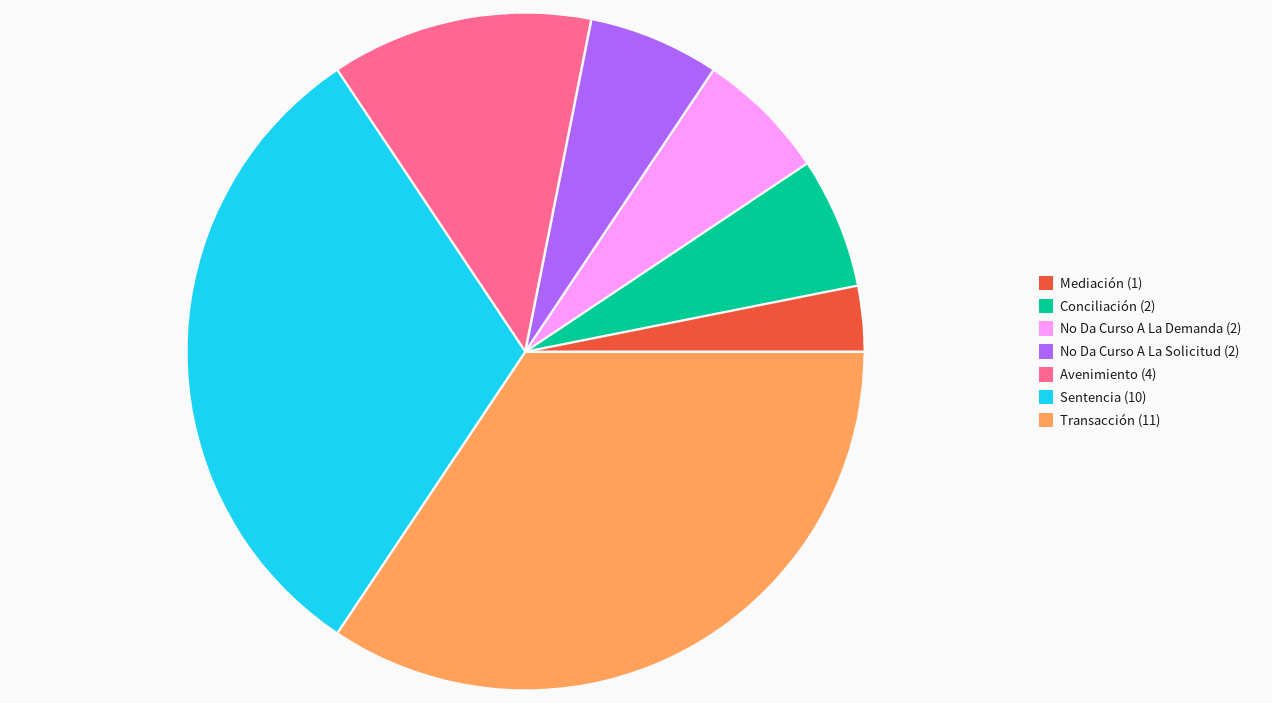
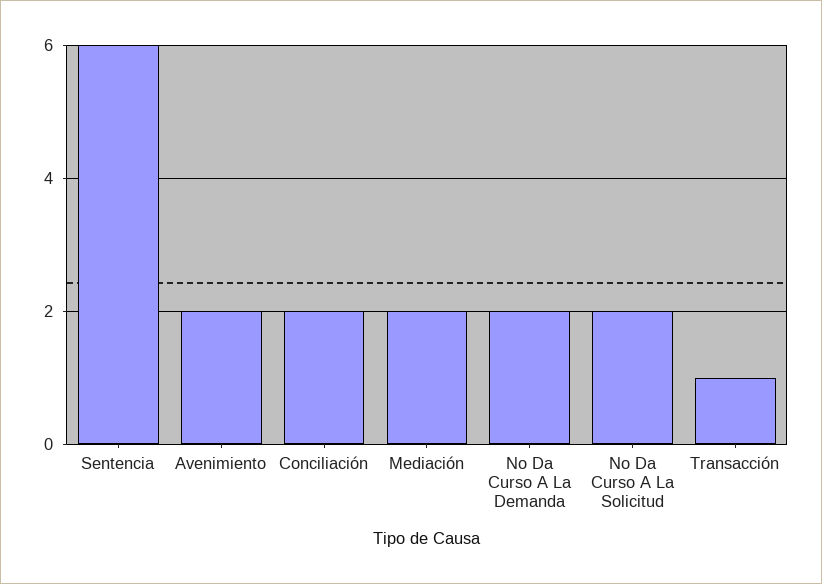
Mediación: 1 -> 2
Avenimiento: 4 -> 2
Sentencia: 10 -> 6
Transacción: 11 -> 1

